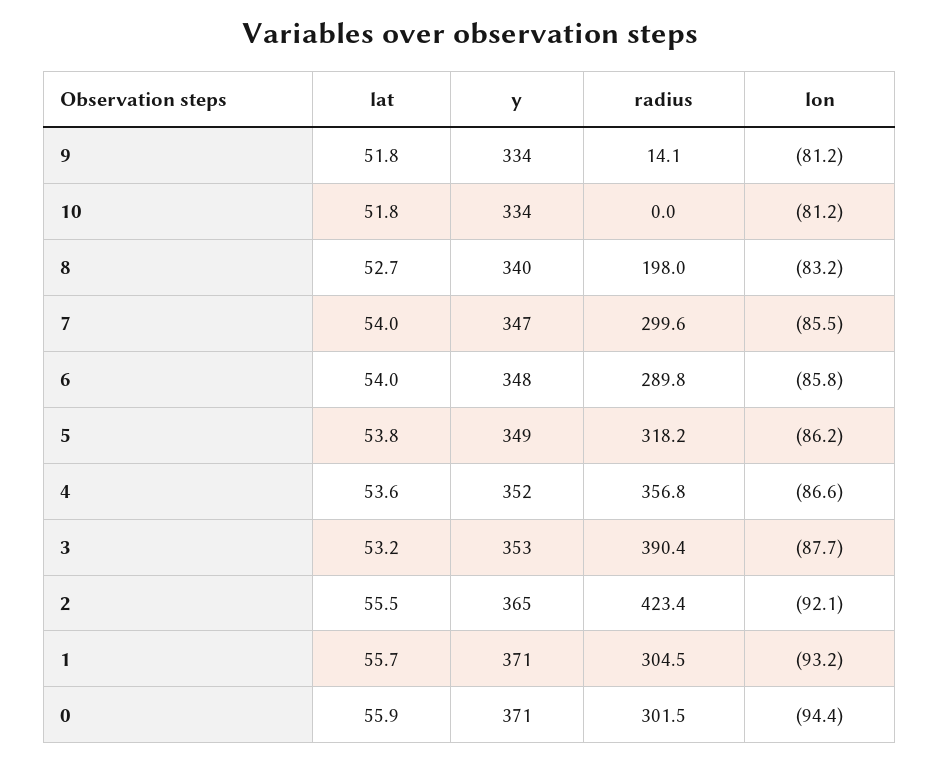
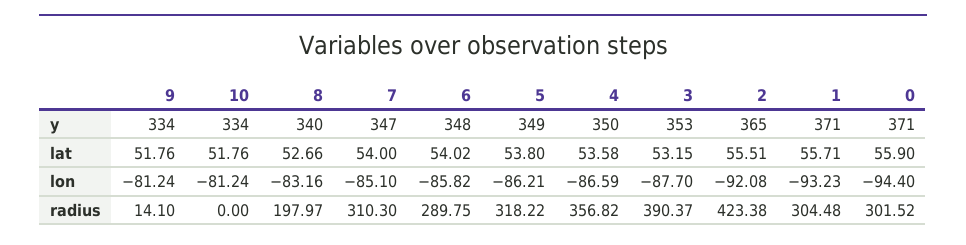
radius, 7: 299.6 -> 310.3
lon, 7: -85.5 -> -85.1
y, 4: 352 -> 350

